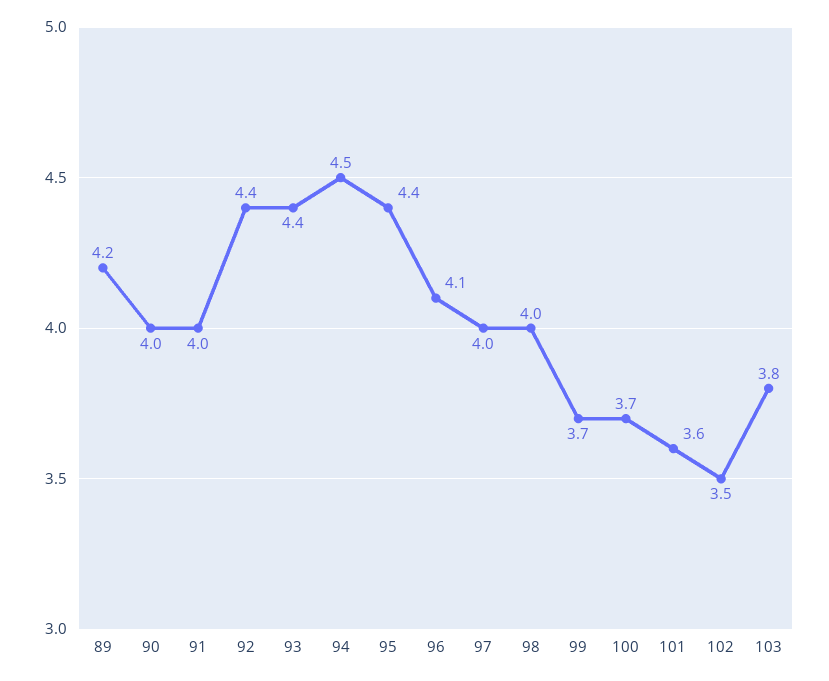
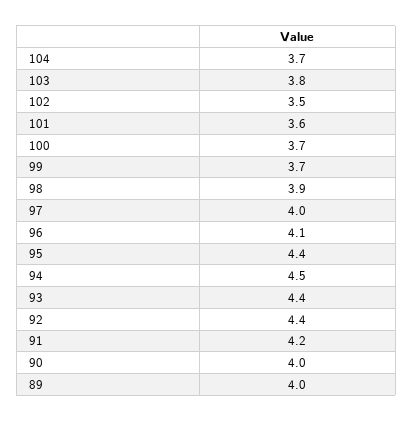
89: 4.2 -> 4
91: 4 -> 4.2
98: 4 -> 3.9
104: none -> 3.7

